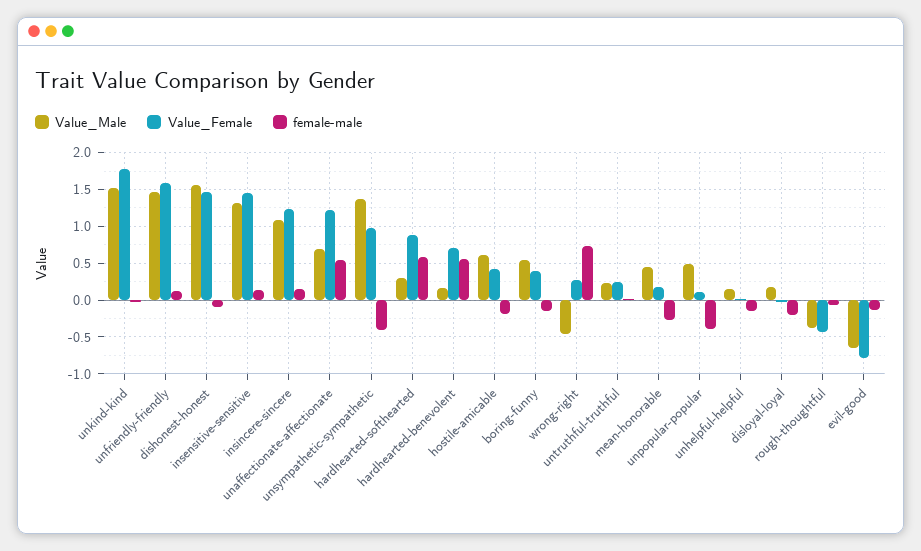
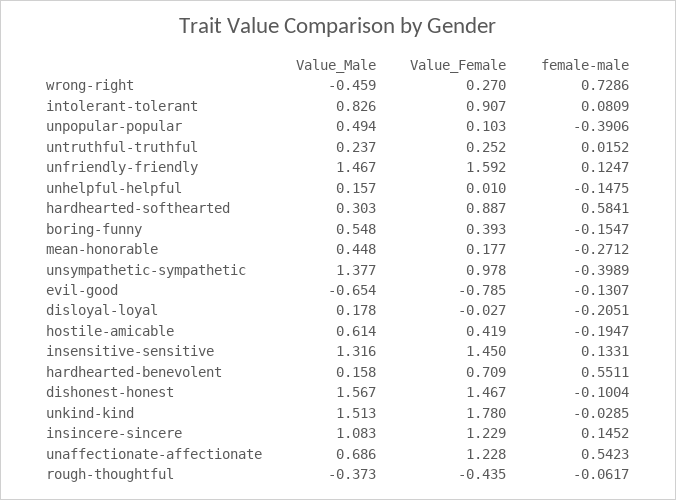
Value_Male, intolerant-tolerant: none -> 0.826
Value_Female, intolerant-tolerant: none -> 0.907
female-male, intolerant-tolerant: none -> 0.0809

